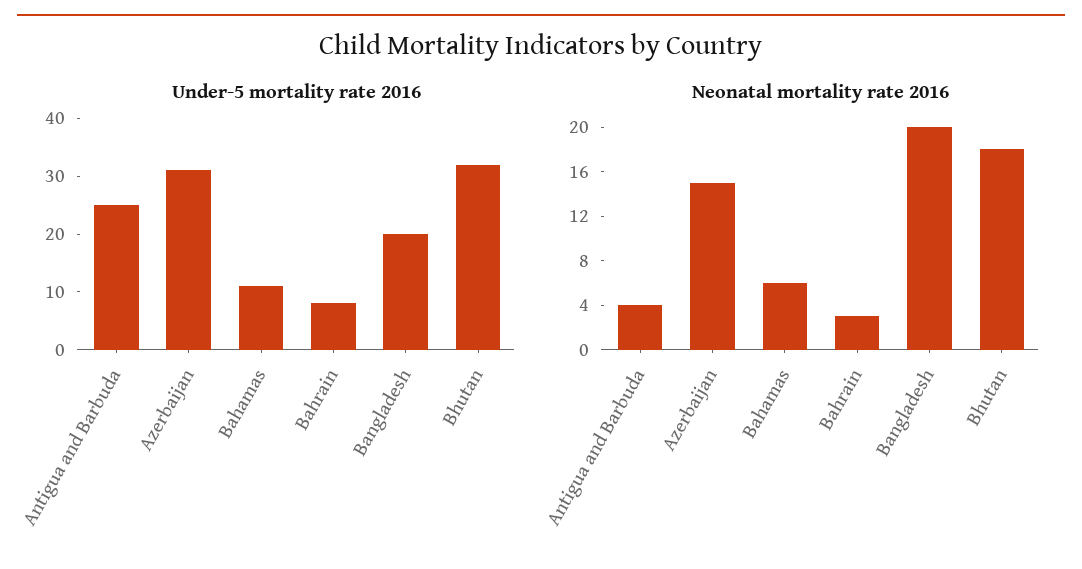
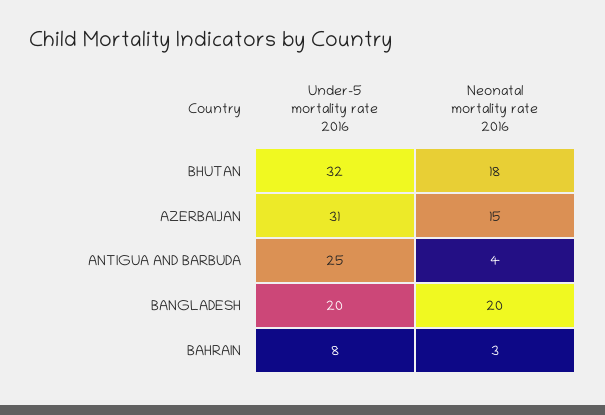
Under-5 mortality rate 2016, Bahamas: 10 -> none
Neonatal mortality rate 2016, Bahamas: 6 -> none

